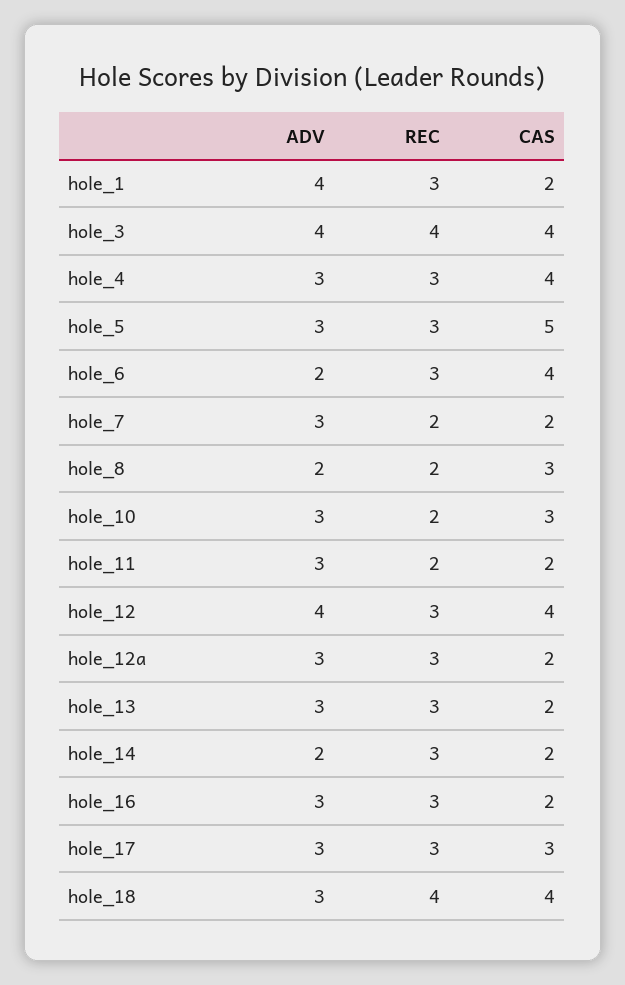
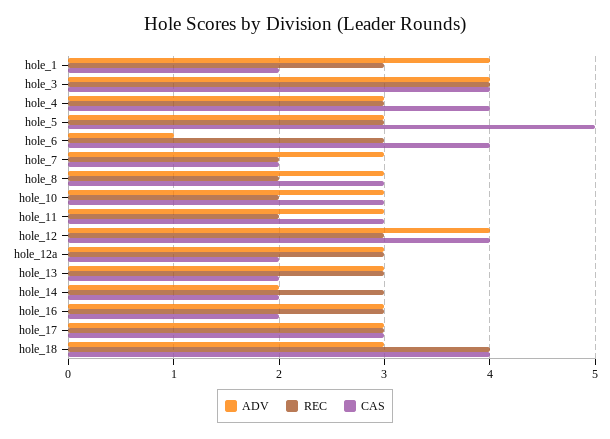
ADV, hole_6: 2 -> 1
ADV, hole_8: 2 -> 3
CAS, hole_11: 2 -> 3

